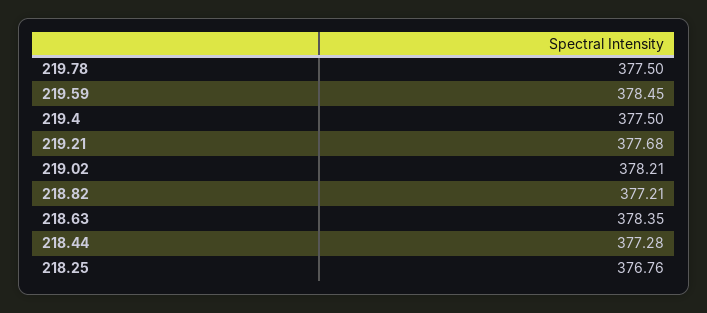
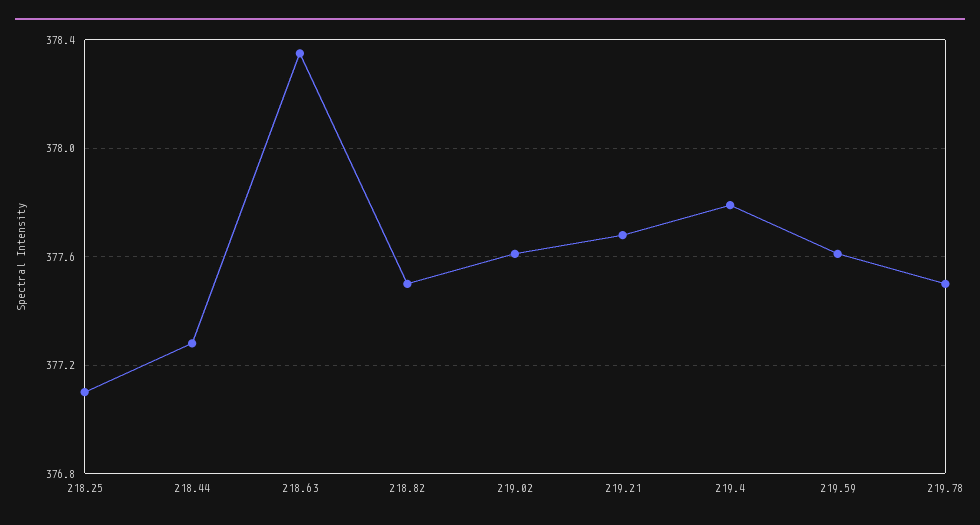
219.59: 378.45 -> 377.6
219.4: 377.5 -> 377.8
219.02: 378.21 -> 377.6
218.82: 377.21 -> 377.5
218.25: 376.76 -> 377.1

